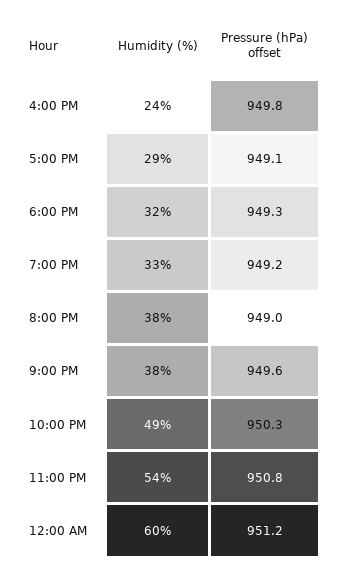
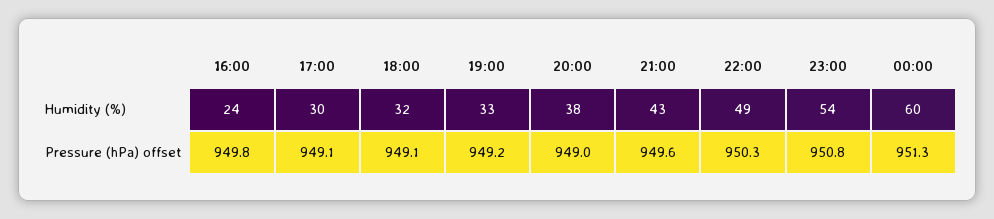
Humidity (%), 5:00 PM: 29 -> 30
Pressure (hPa) offset, 6:00 PM: 949.3 -> 949.1
Humidity (%), 9:00 PM: 38 -> 43
Pressure (hPa) offset, 12:00 AM: 951.2 -> 951.3

